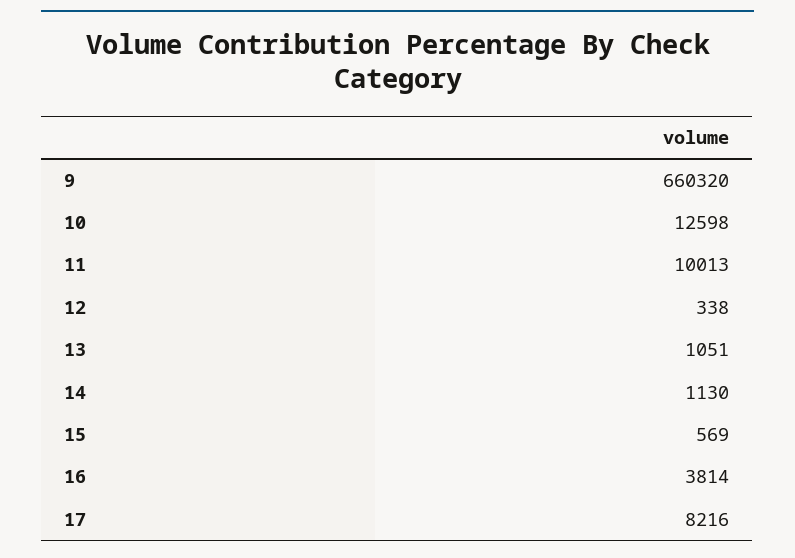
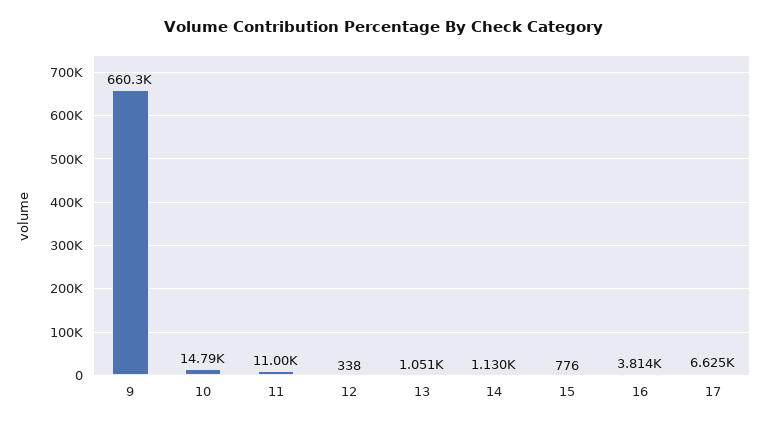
10: 12598 -> 14790
11: 10013 -> 11000
15: 569 -> 776
17: 8216 -> 6625

